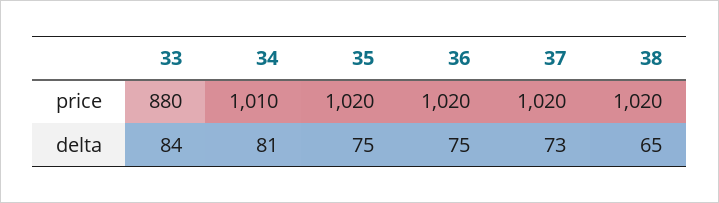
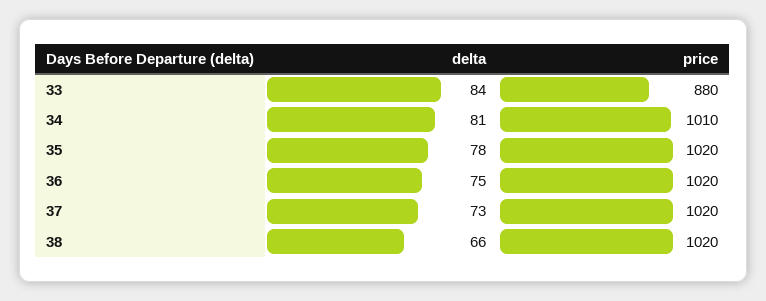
35, delta: 75 -> 78
38, delta: 65 -> 66

